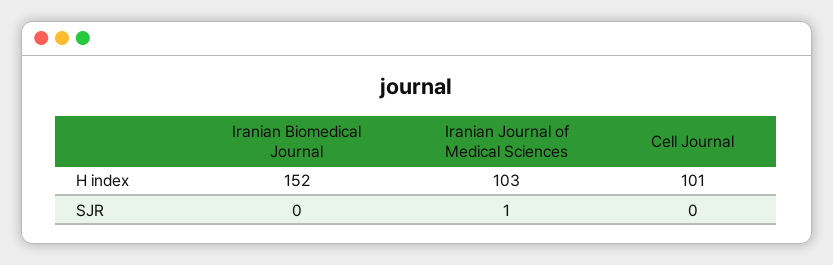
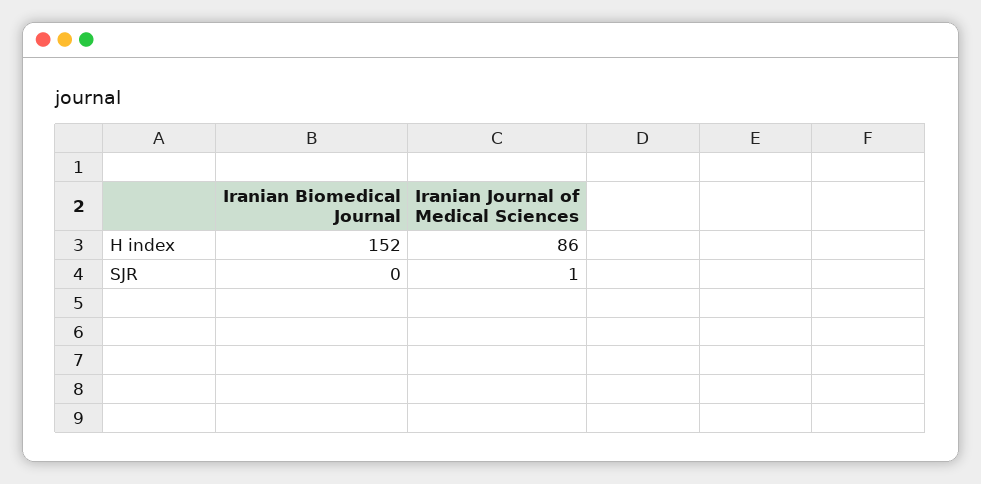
Iranian Journal of Medical Sciences, H index: 103 -> 86
Cell Journal, H index: 101 -> none
Cell Journal, SJR: 0 -> none

